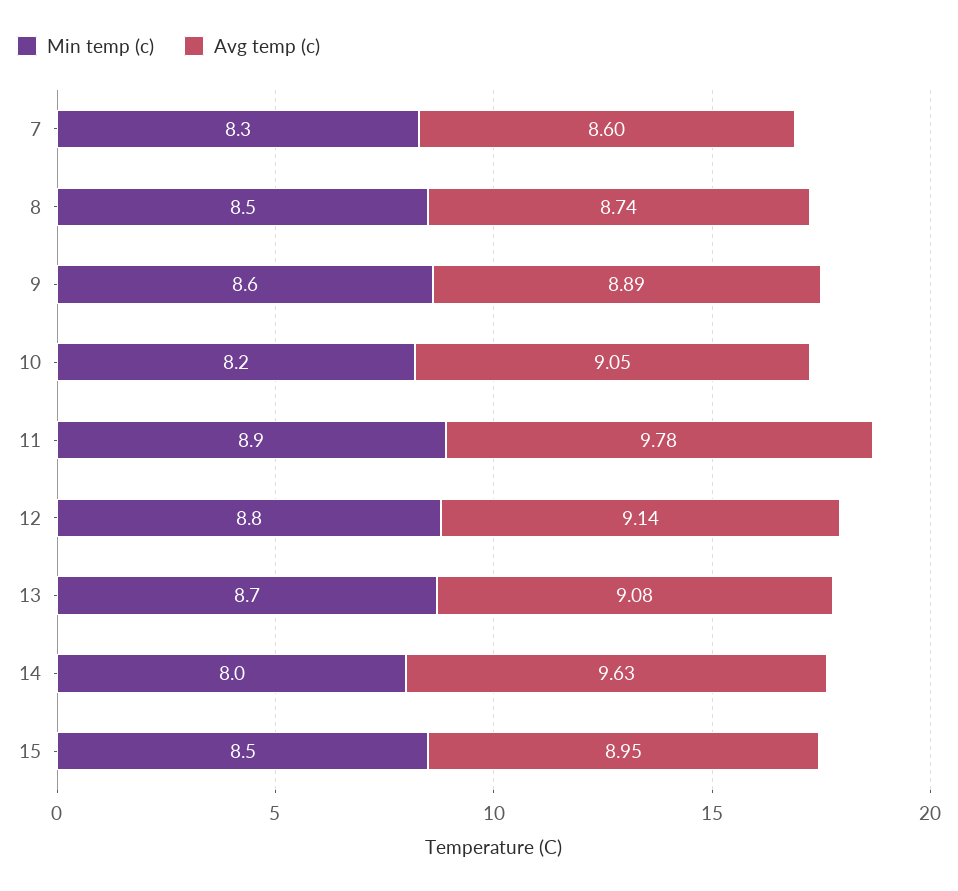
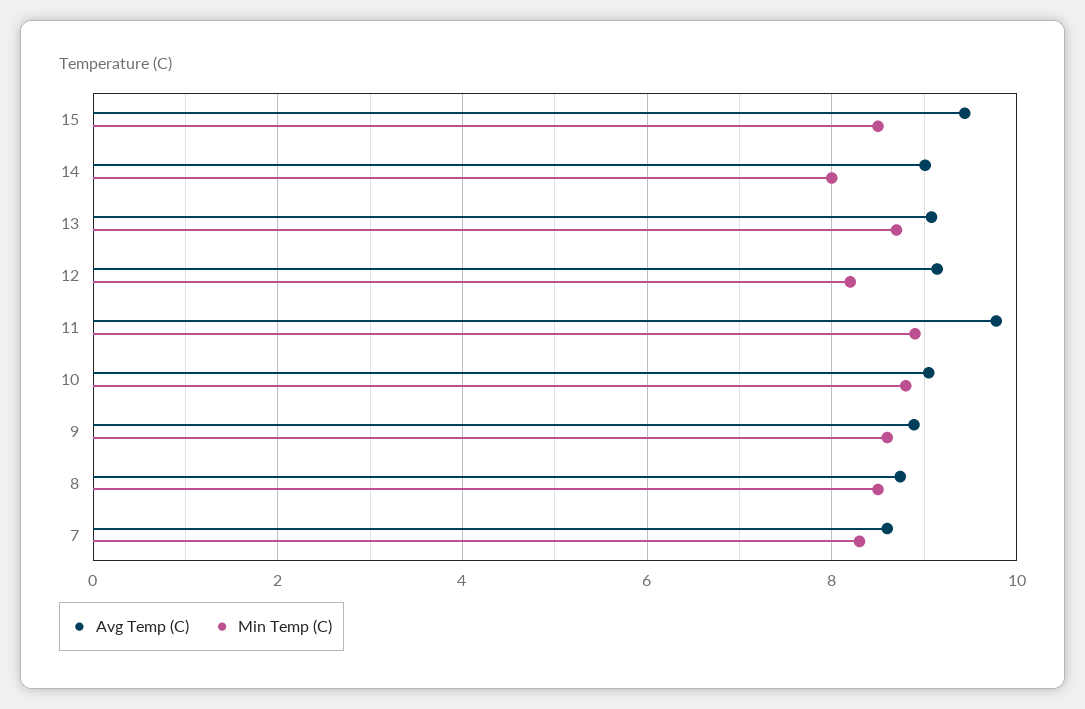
Min temp (c), 10: 8.2 -> 8.8
Min temp (c), 12: 8.8 -> 8.2
Avg temp (c), 14: 9.63 -> 9
Avg temp (c), 15: 8.95 -> 9.4

